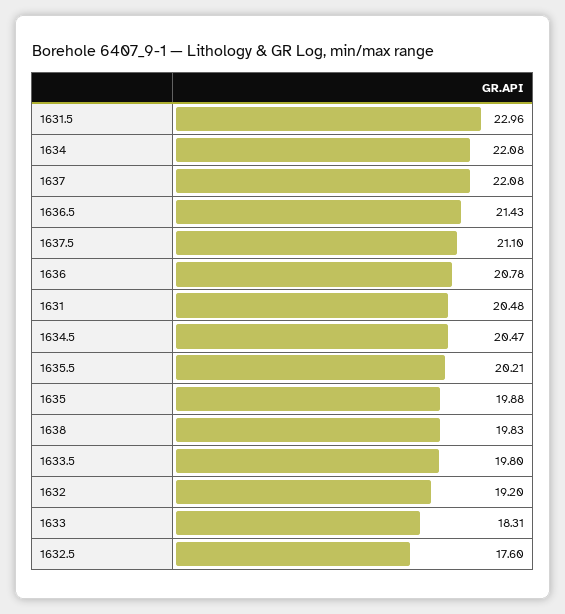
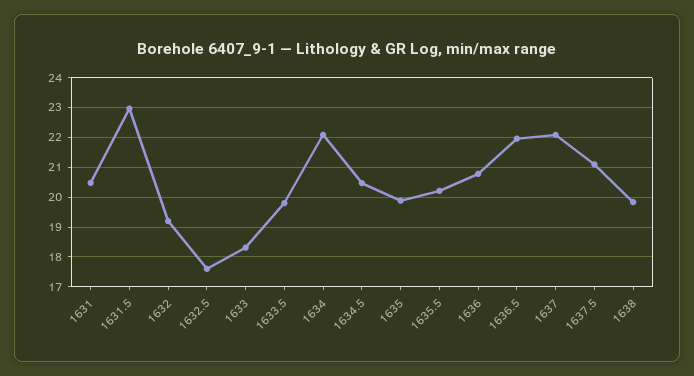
1636.5: 21.43 -> 22

